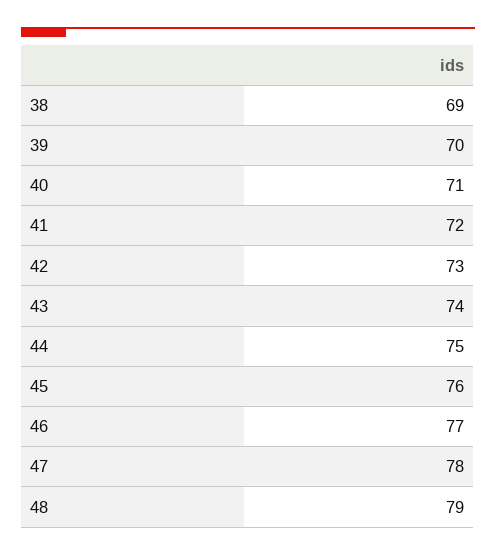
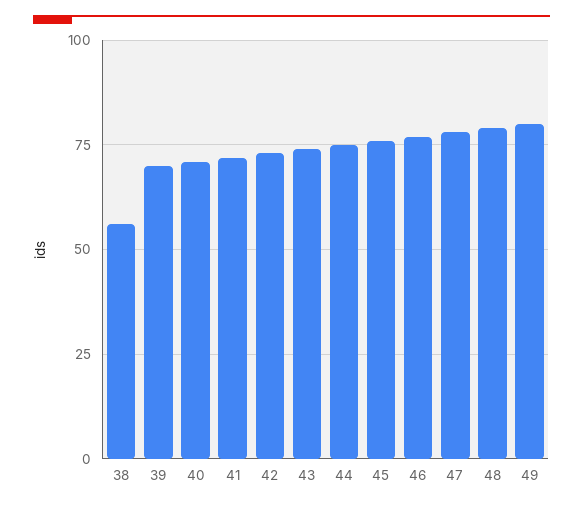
38: 69 -> 55
49: none -> 80

